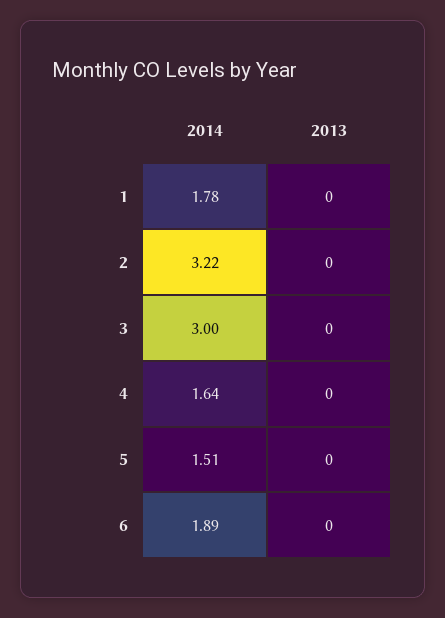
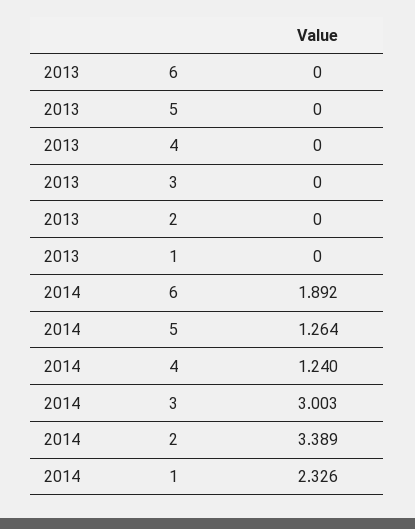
2014, 1: 1.78 -> 2.326
2014, 2: 3.22 -> 3.389
2014, 4: 1.64 -> 1.24
2014, 5: 1.51 -> 1.264

